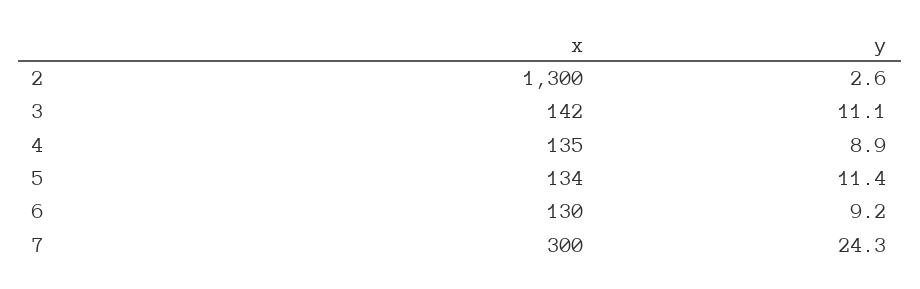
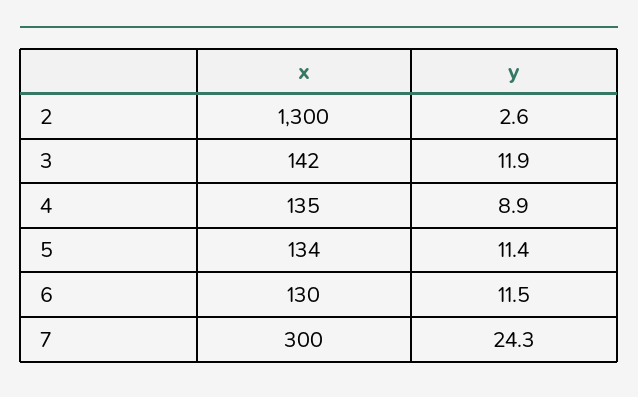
y, 3: 11.1 -> 11.9
y, 6: 9.2 -> 11.5

